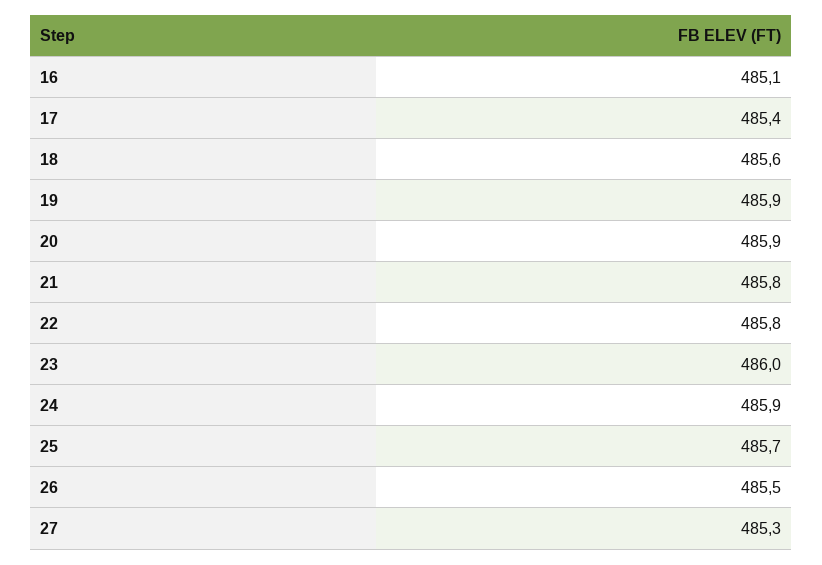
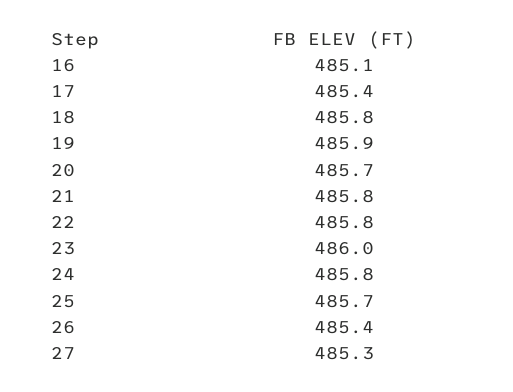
18: 485.6 -> 485.8
20: 485.9 -> 485.7
24: 485.9 -> 485.8
26: 485.5 -> 485.4

